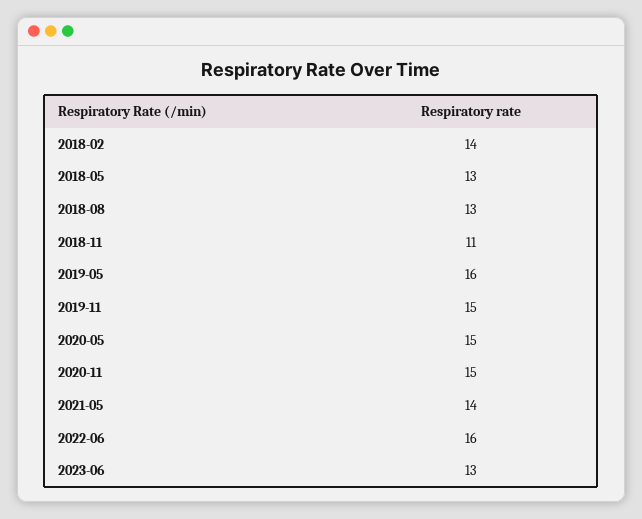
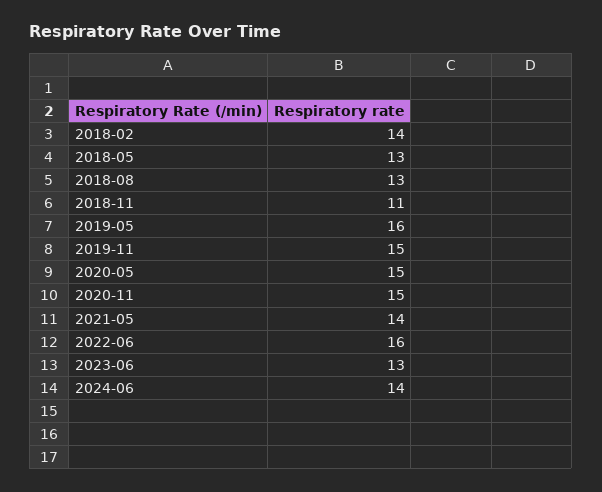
2024-06: none -> 14

